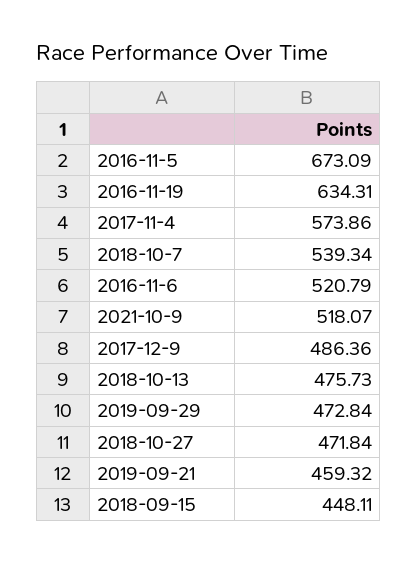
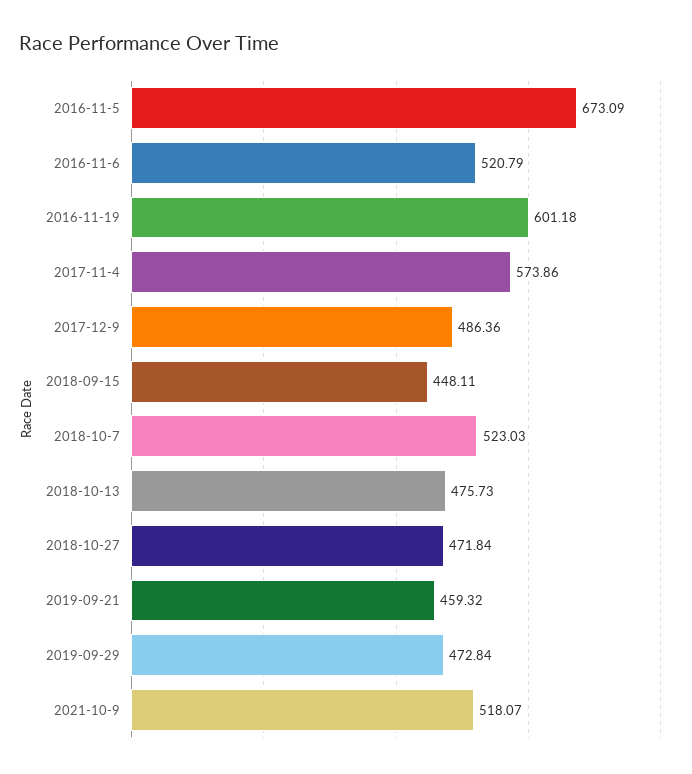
2016-11-19: 634.31 -> 601.18
2018-10-7: 539.34 -> 523.03

